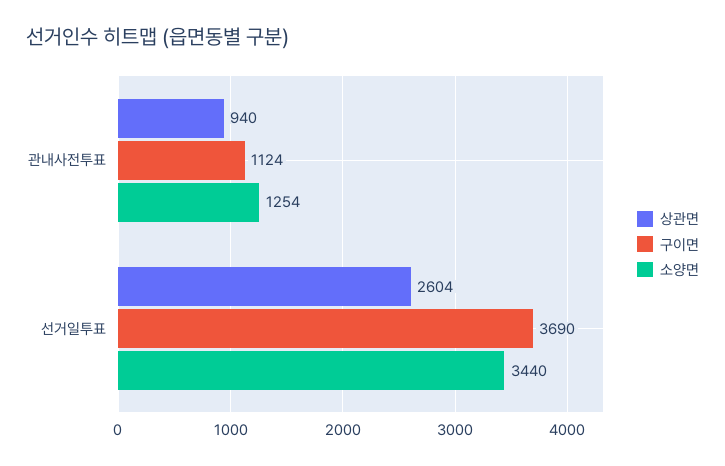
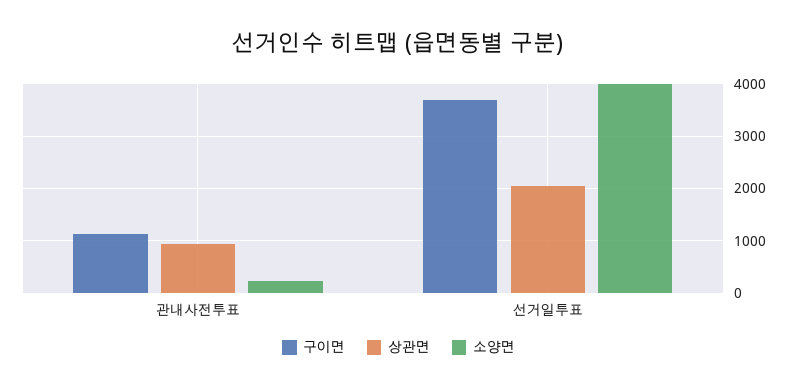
소양면, 관내사전투표: 1254 -> 200
상관면, 선거일투표: 2604 -> 2000
소양면, 선거일투표: 3440 -> 4000

